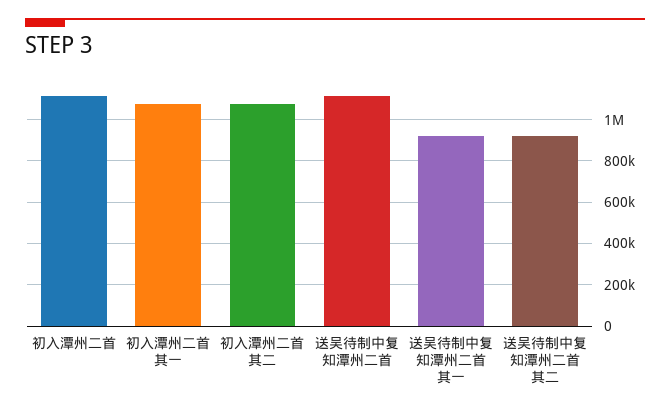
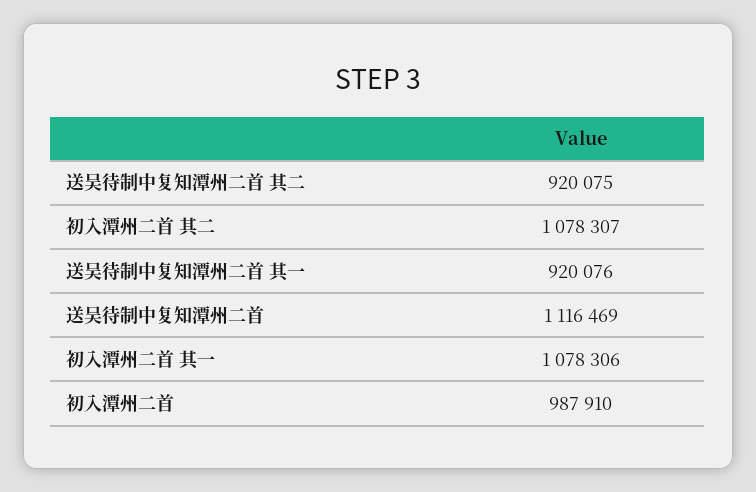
初入潭州二首: 1100000 -> 987910

